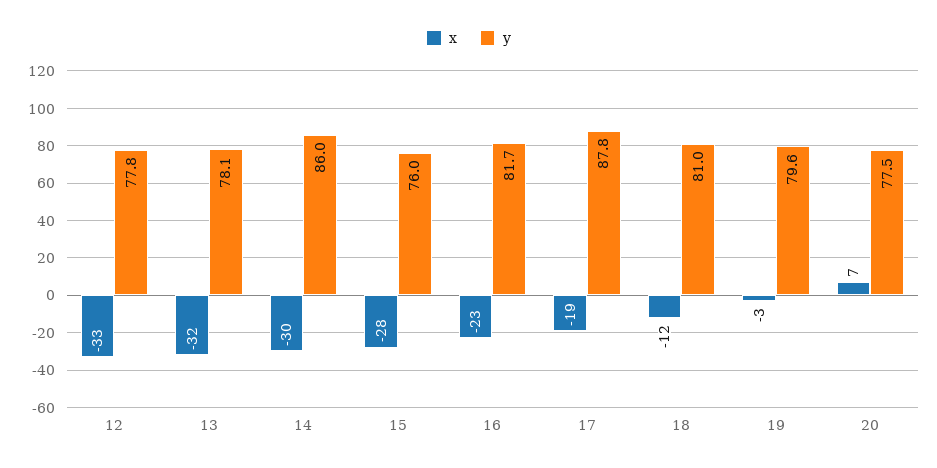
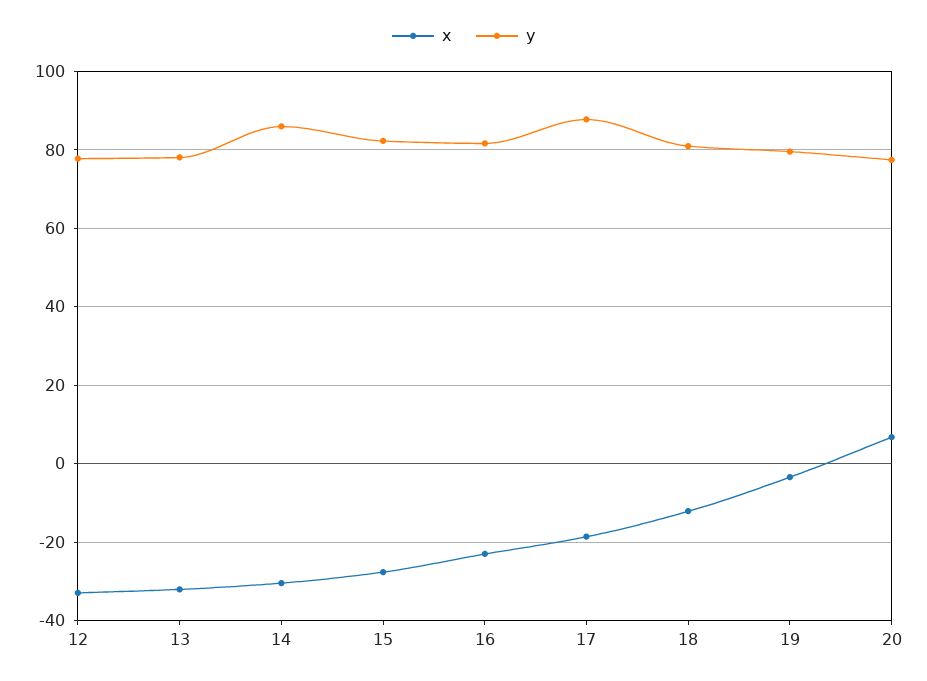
y, 15: 76 -> 82

